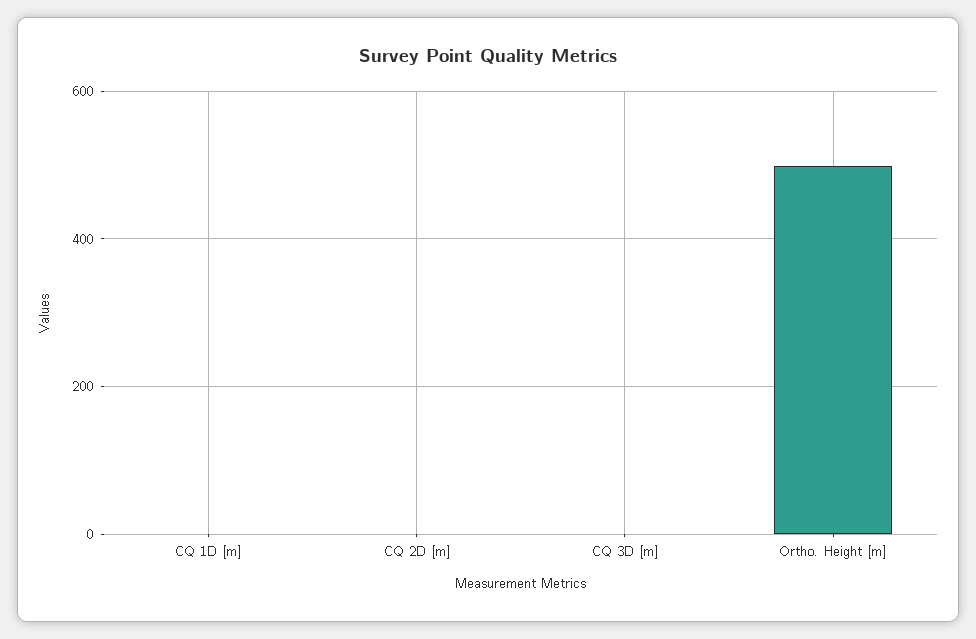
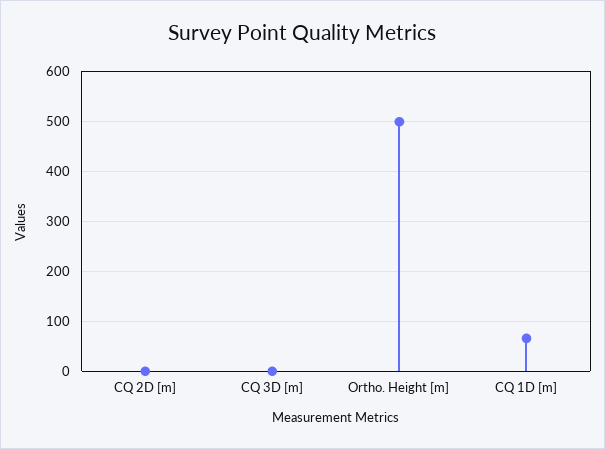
CQ 1D [m]: 0 -> 60

